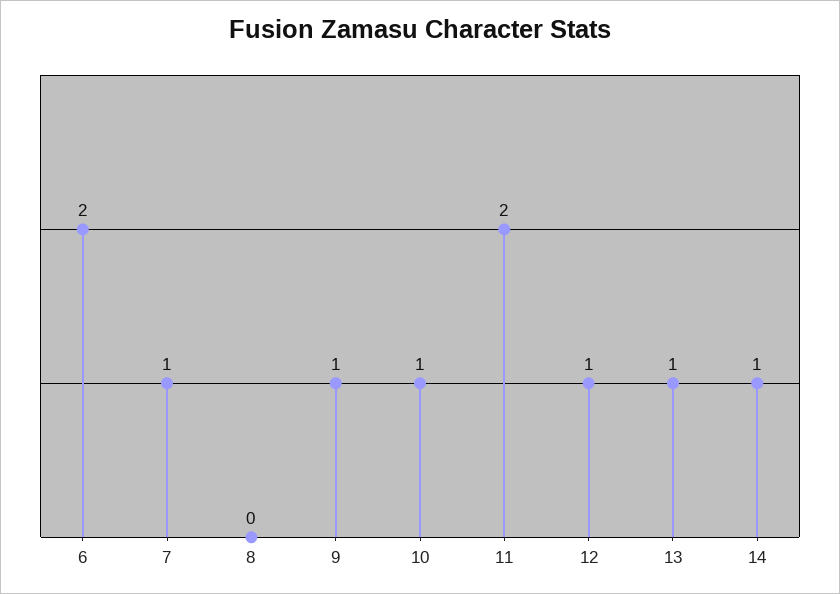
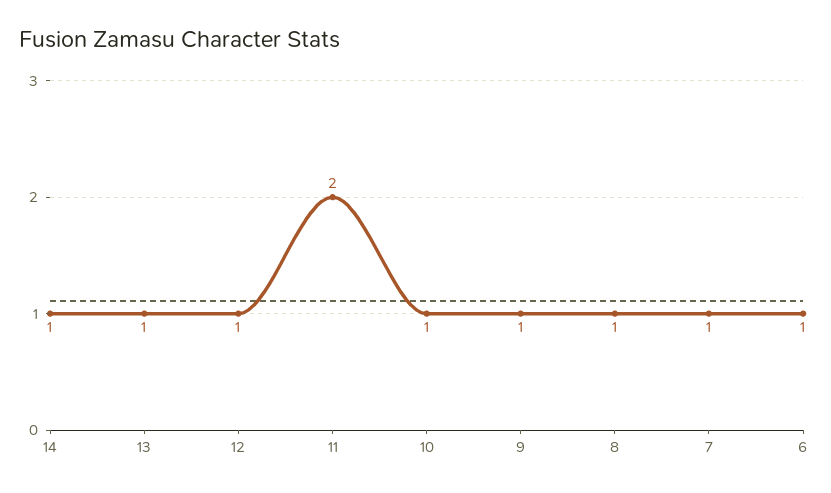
6: 2 -> 1
8: 0 -> 1

